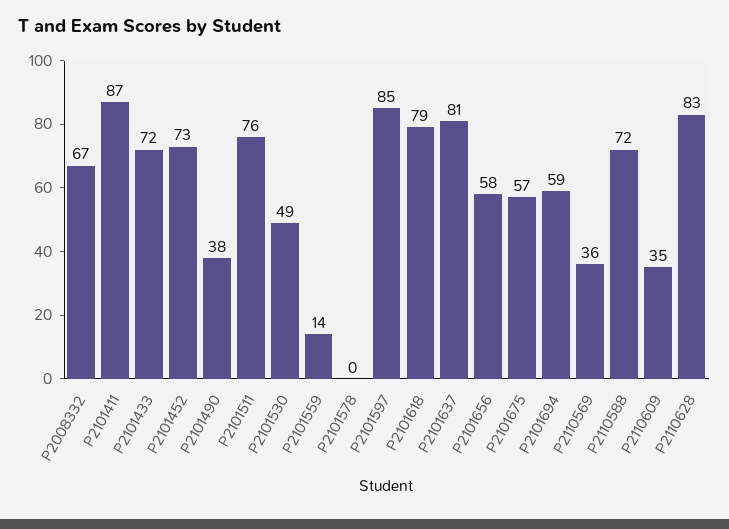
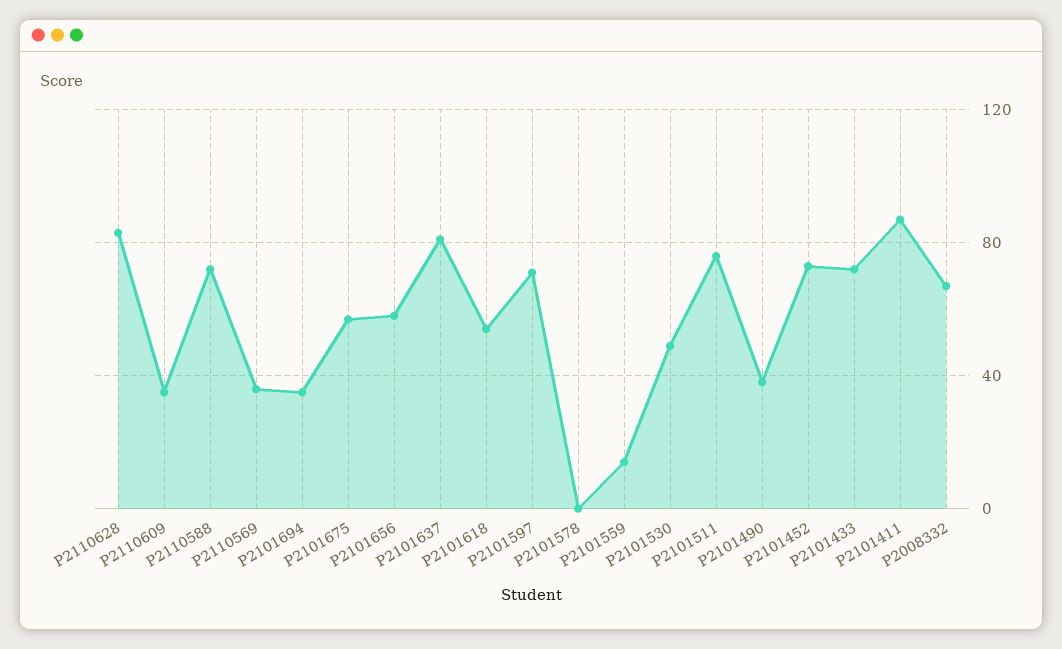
P2101597: 85 -> 70
P2101618: 79 -> 55
P2101694: 59 -> 35

